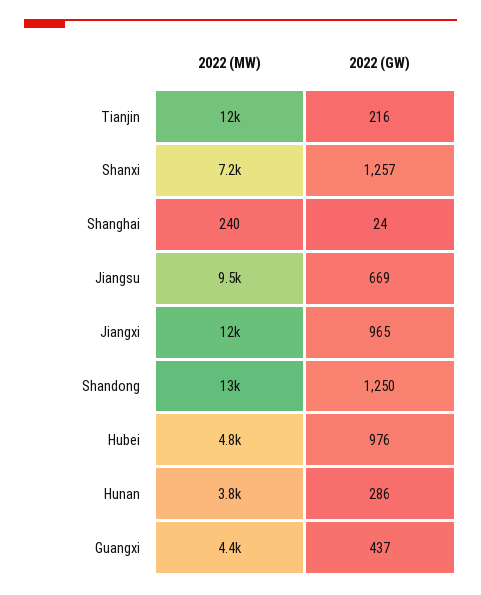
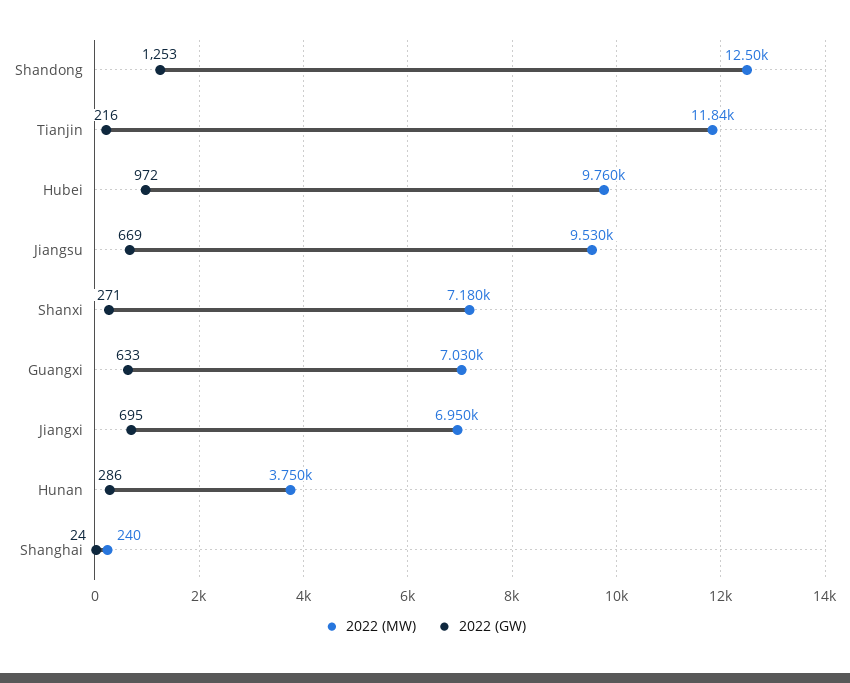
2022 (GW), Shanxi: 1257 -> 271
2022 (MW), Jiangxi: 12000 -> 6950
2022 (GW), Jiangxi: 965 -> 695
2022 (GW), Shandong: 1250 -> 1253
2022 (MW), Hubei: 4800 -> 9760
2022 (GW), Hubei: 976 -> 972
2022 (MW), Guangxi: 4400 -> 7030
2022 (GW), Guangxi: 437 -> 633

